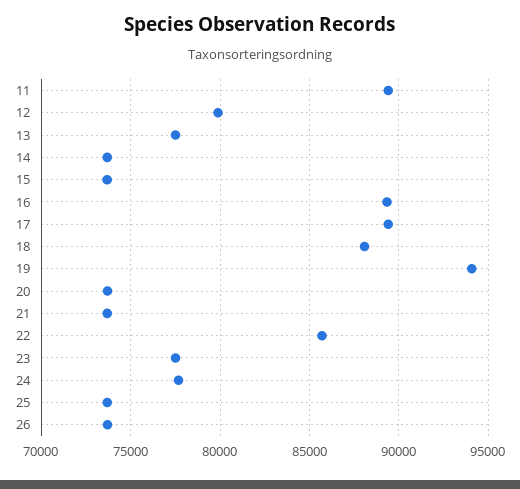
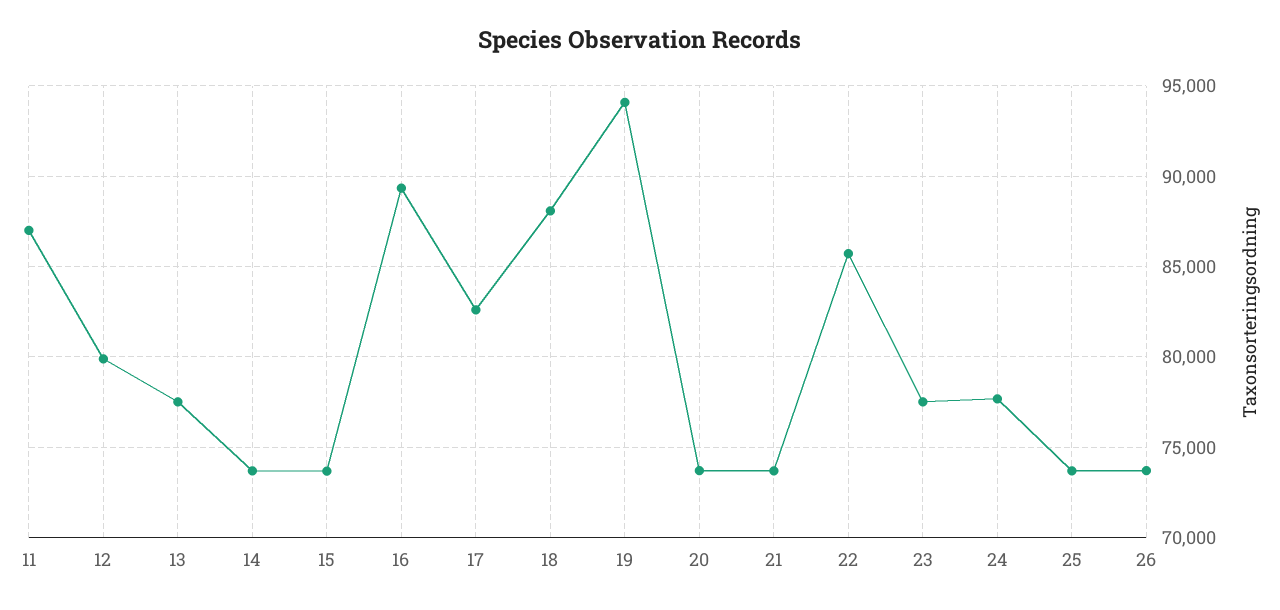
11: 89500 -> 87000
17: 89500 -> 82500

